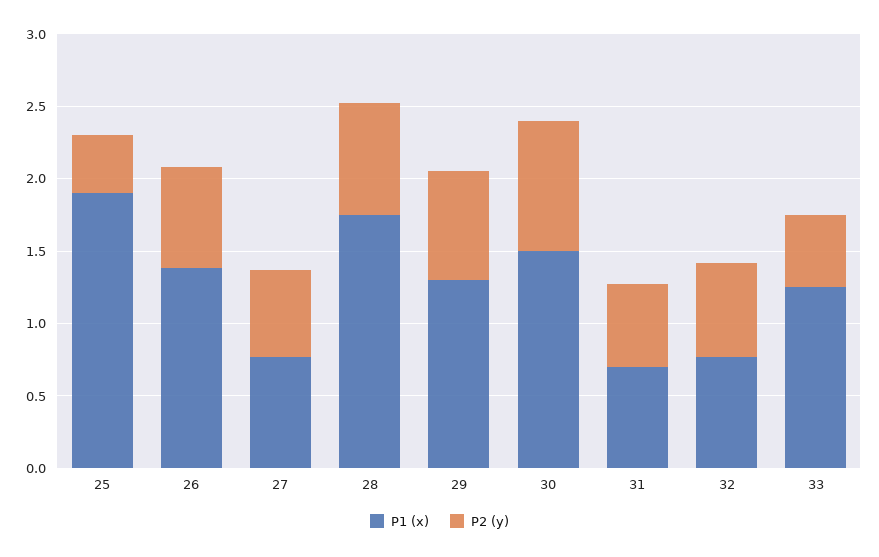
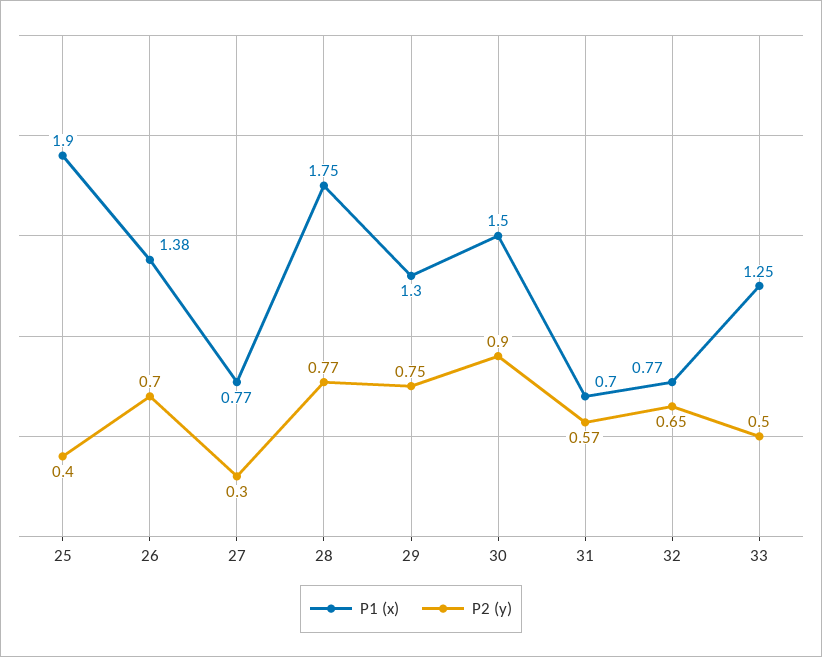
P2 (y), 27: 0.6 -> 0.3

